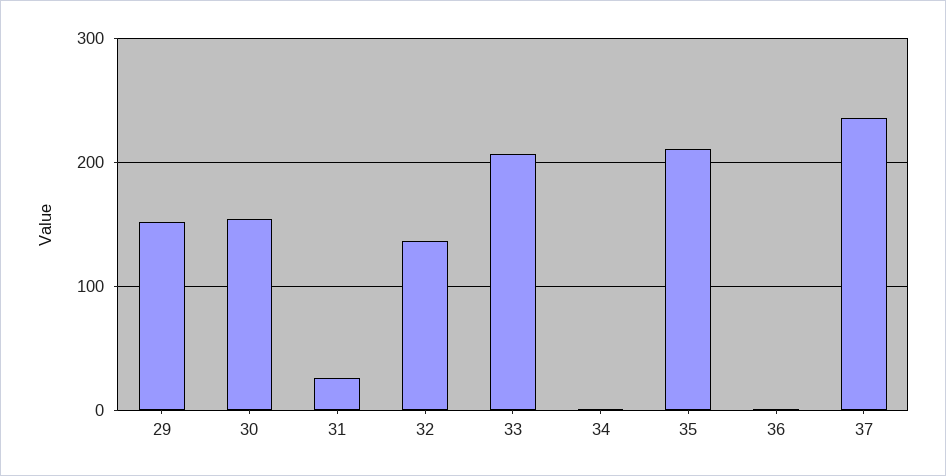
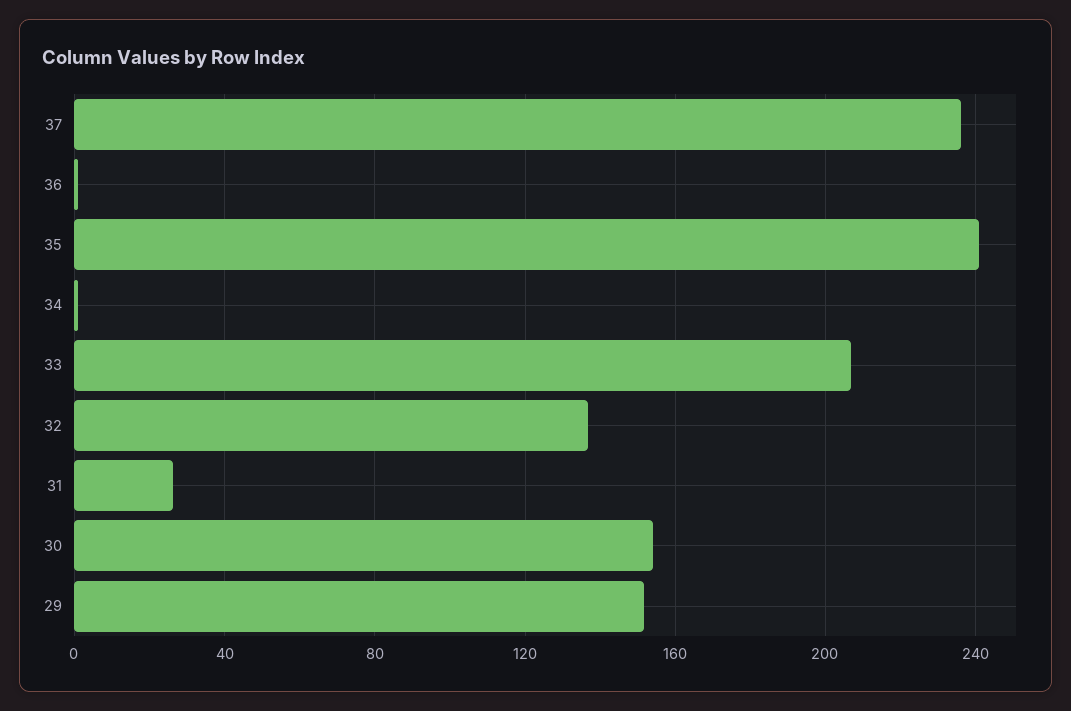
35: 210 -> 240

